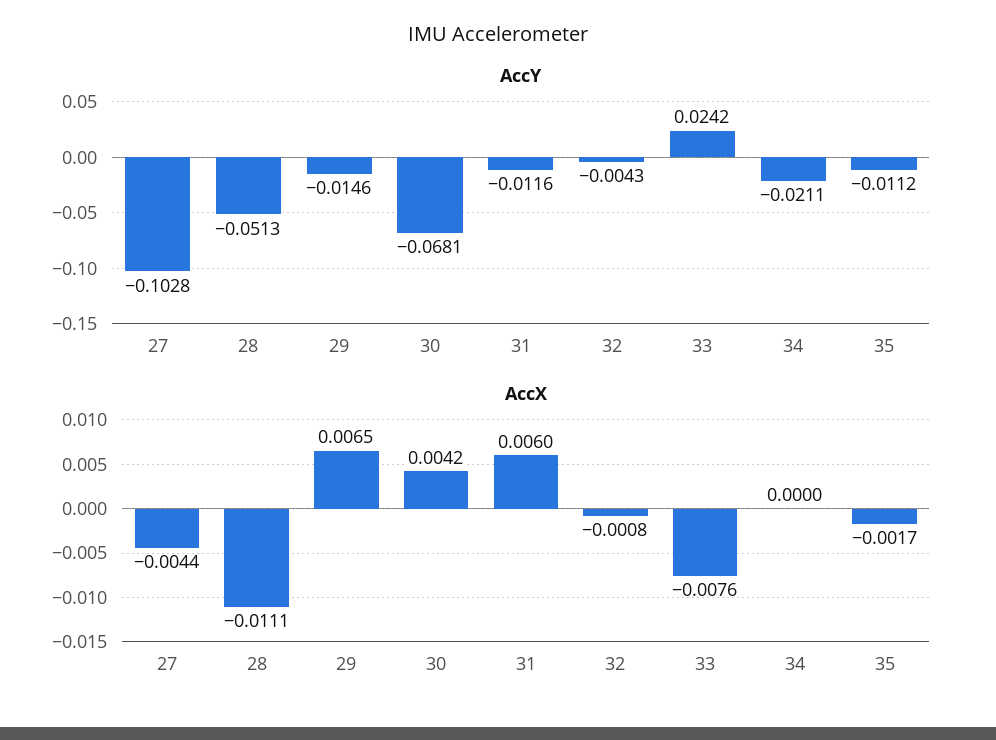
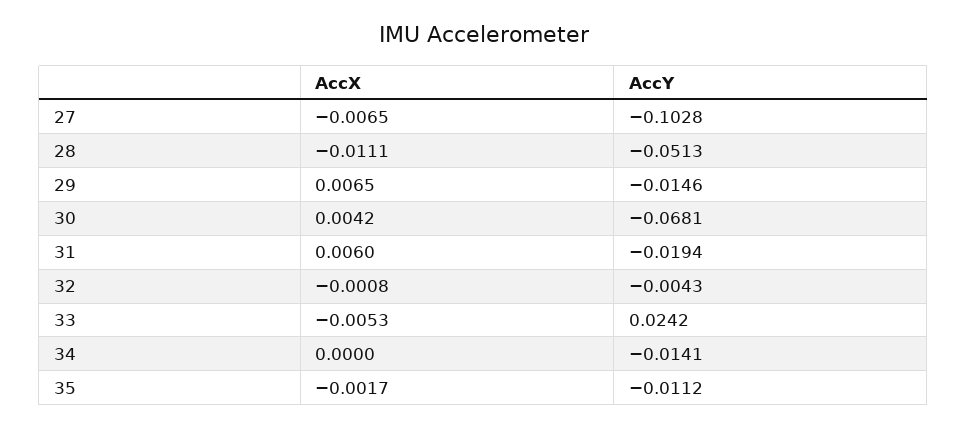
AccY, 31: -0.0116 -> -0.0194
AccY, 34: -0.0211 -> -0.0141
AccX, 27: -0.0044 -> -0.0065
AccX, 33: -0.0076 -> -0.0053

